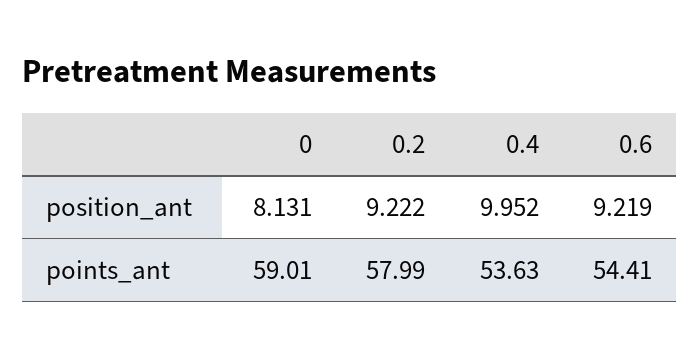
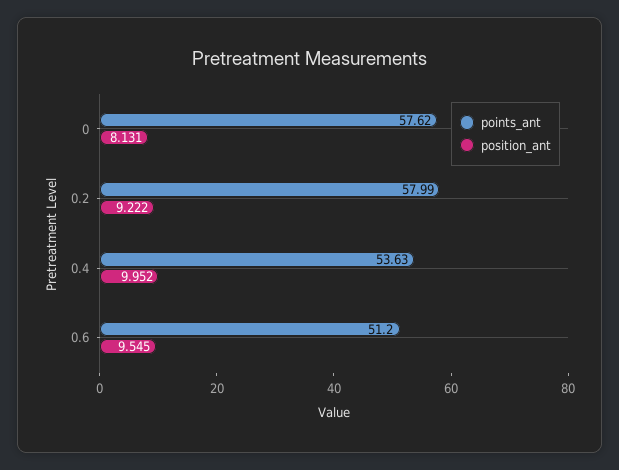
position_ant, 0.6: 9.219 -> 9.545
points_ant, 0: 59.01 -> 57.62
points_ant, 0.6: 54.41 -> 51.2

